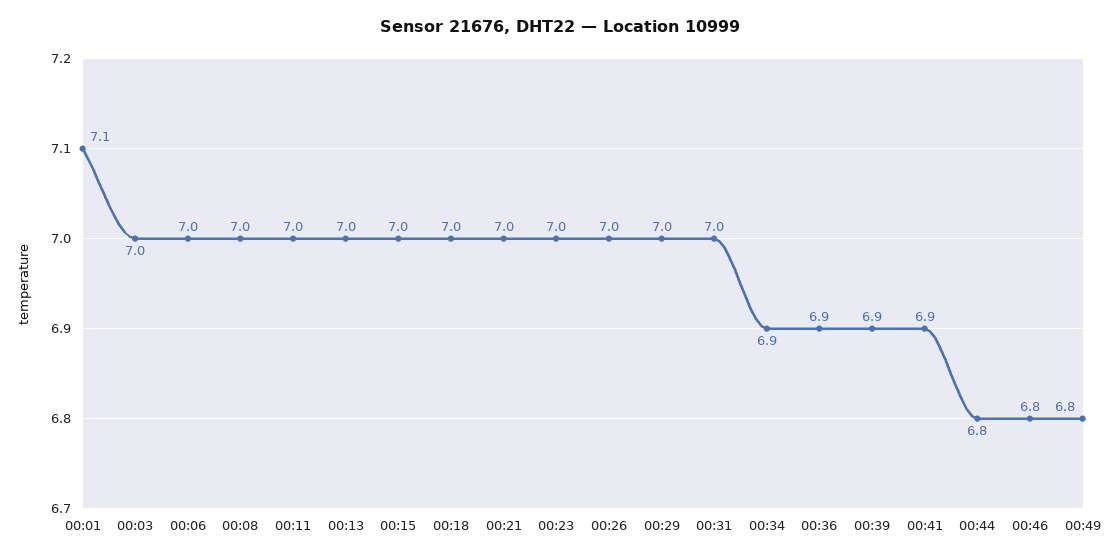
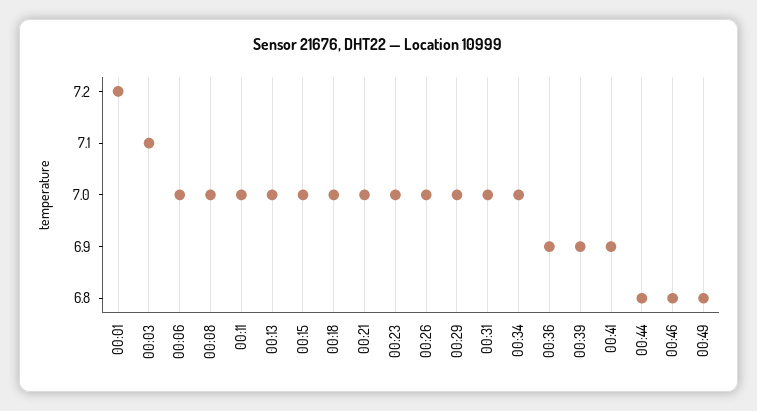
00:01: 7.1 -> 7.2
00:03: 7 -> 7.1
00:34: 6.9 -> 7

